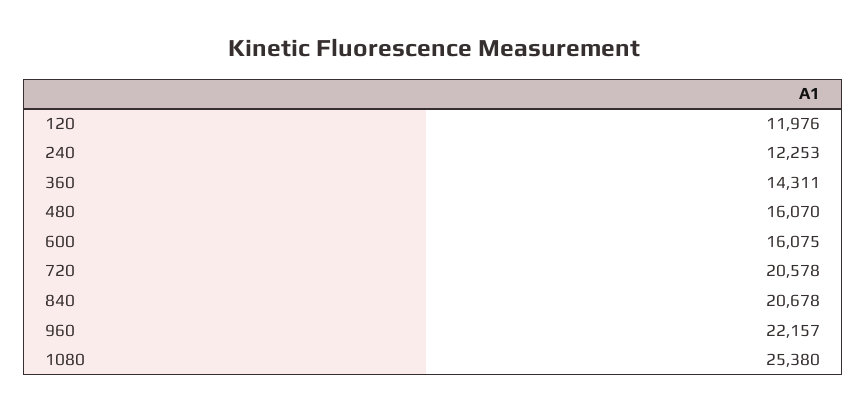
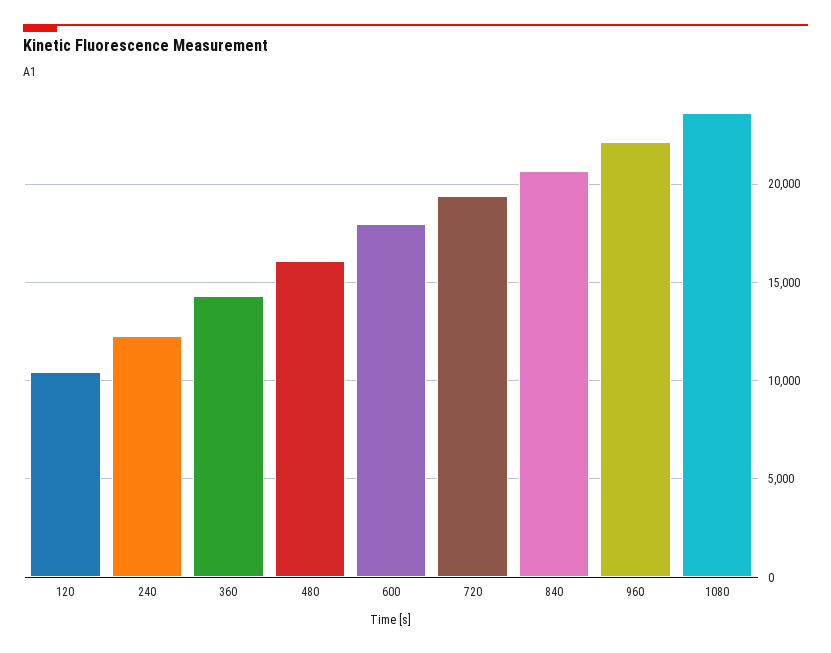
120: 11976 -> 10500
600: 16075 -> 18000
720: 20578 -> 19500
1080: 25380 -> 23500

